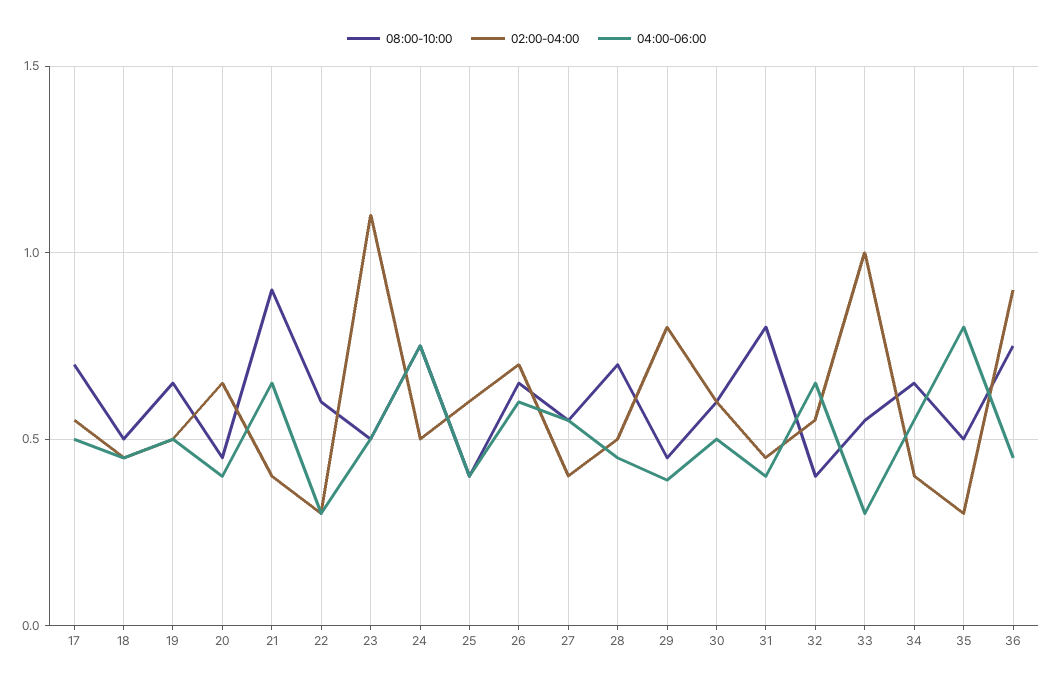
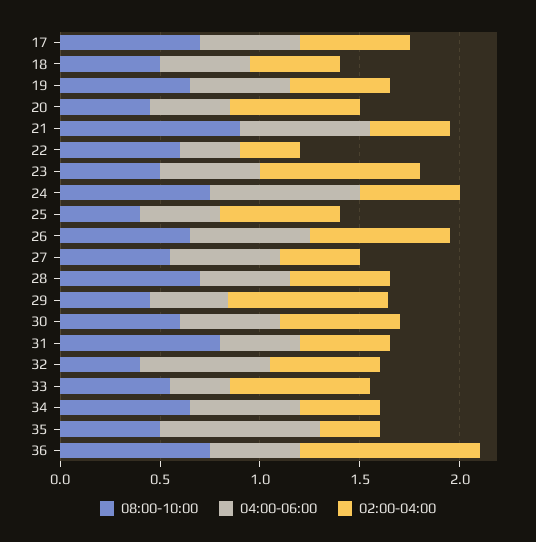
02:00-04:00, 23: 1.1 -> 0.8
02:00-04:00, 33: 1 -> 0.7

